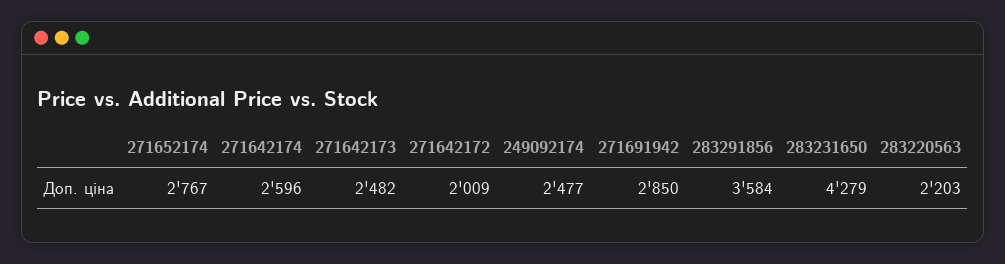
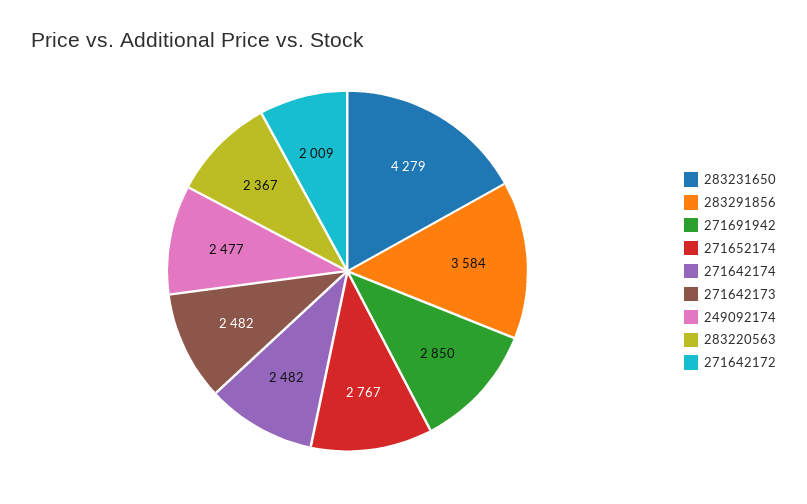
271642174: 2596 -> 2482
283220563: 2203 -> 2367

